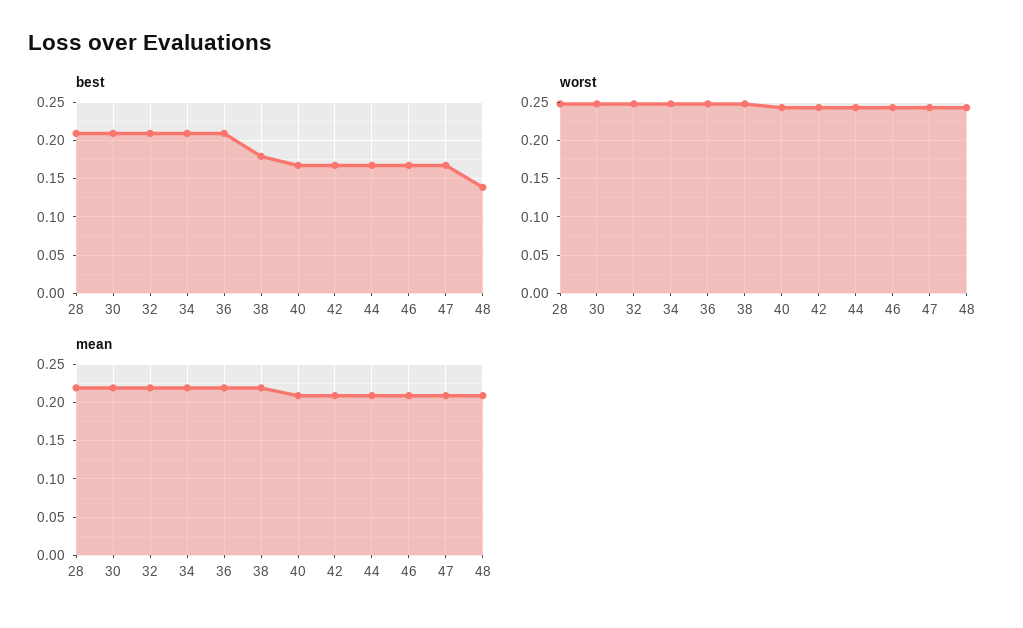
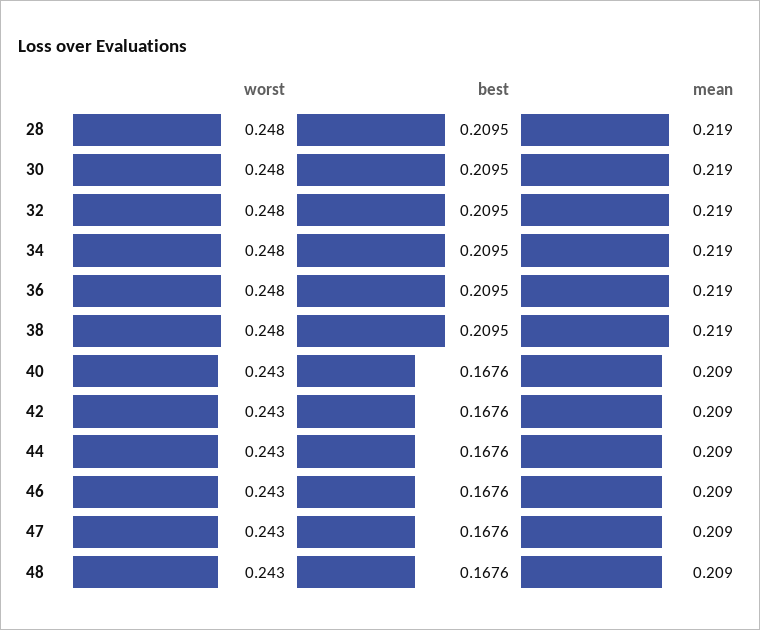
best, 38: 0.18 -> 0.2095
best, 48: 0.14 -> 0.1676

